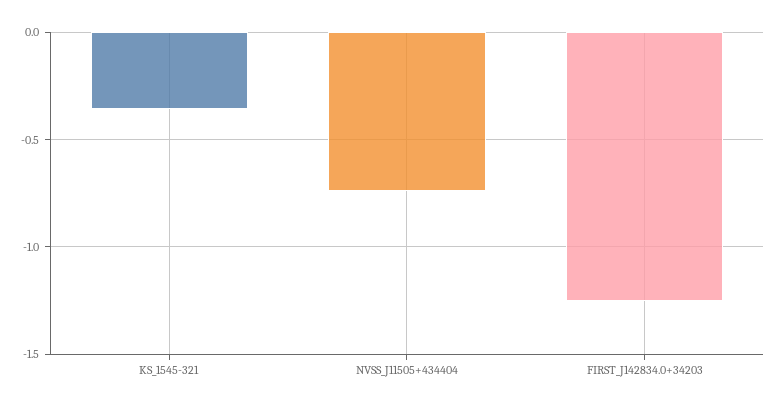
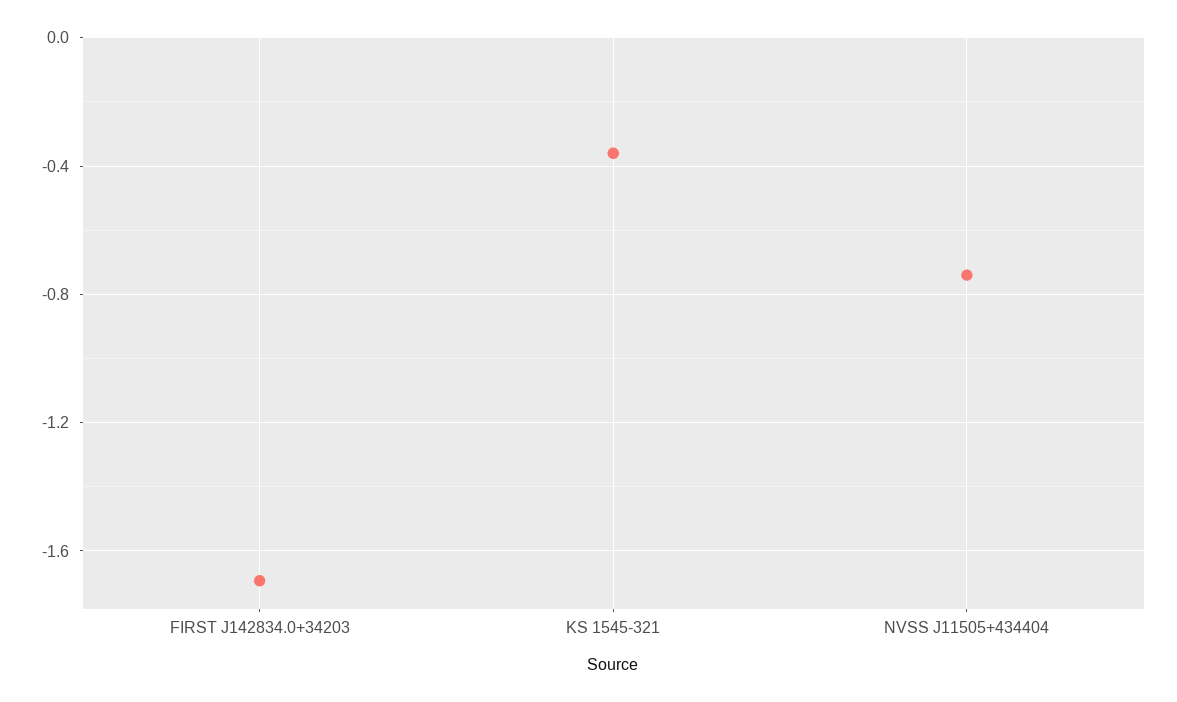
FIRST_J142834.0+34203: -1.25 -> -1.7

